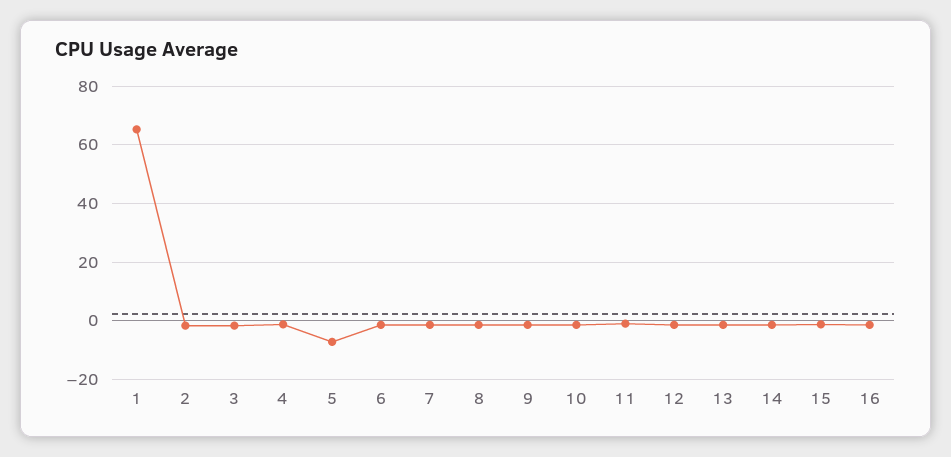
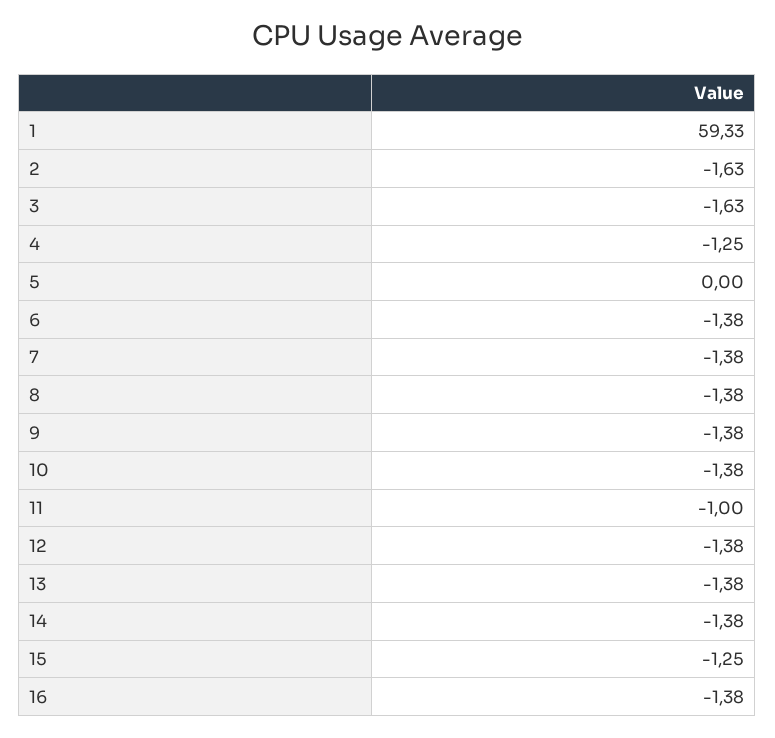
1: 65 -> 59.33
5: -7.5 -> 0

